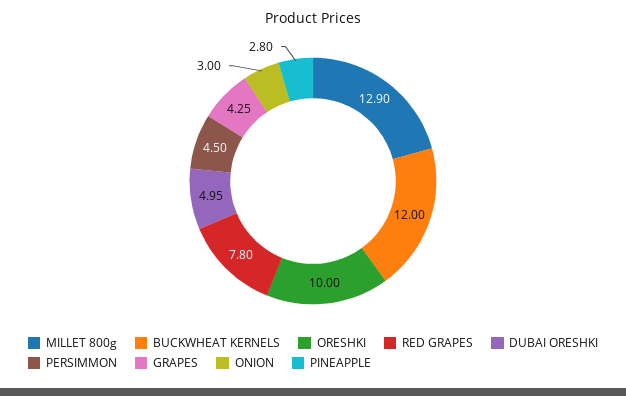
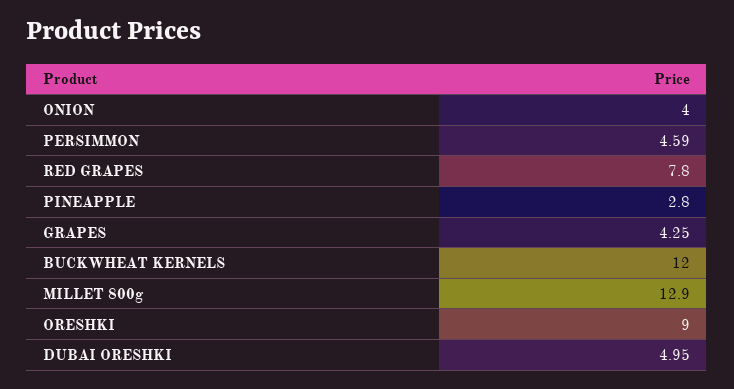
ORESHKI: 10 -> 9
PERSIMMON: 4.5 -> 4.59
ONION: 3 -> 4

